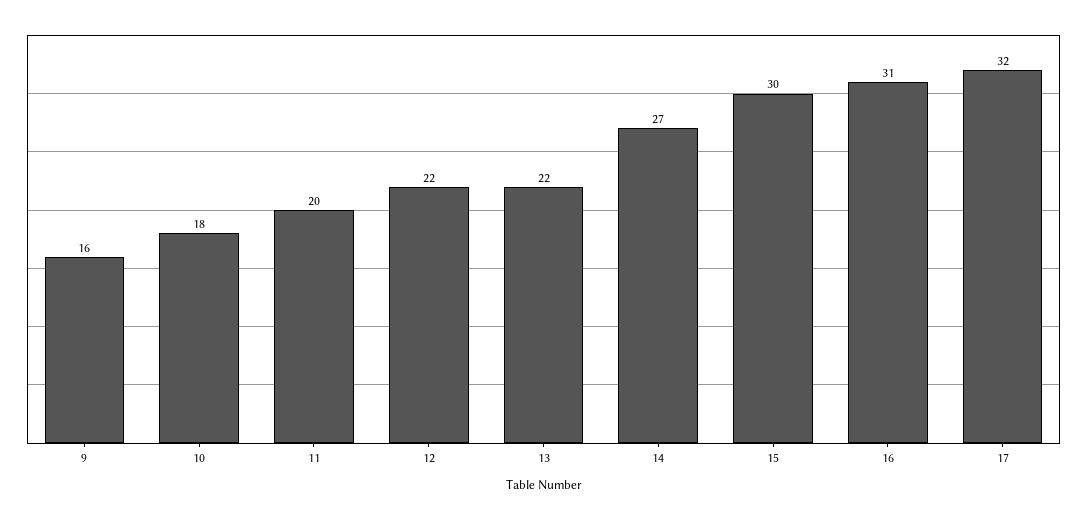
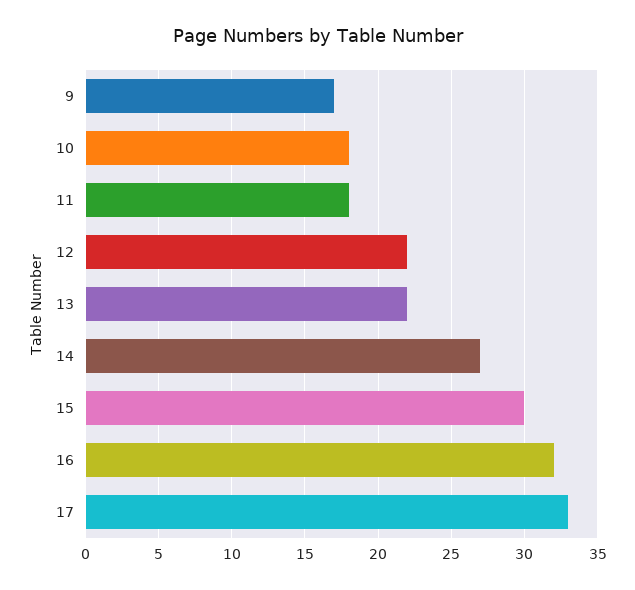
9: 16 -> 17
11: 20 -> 18
16: 31 -> 32
17: 32 -> 33

